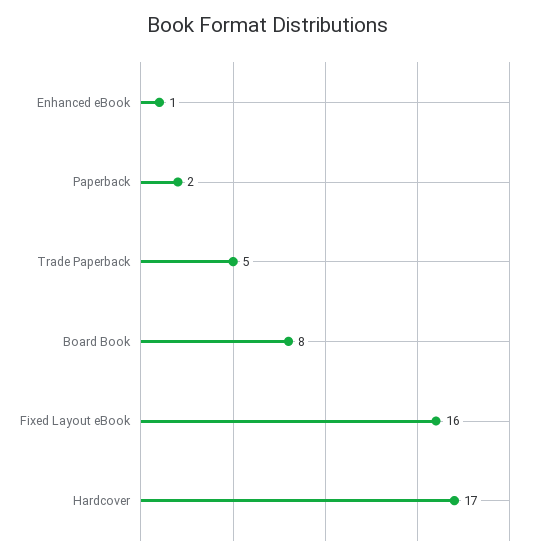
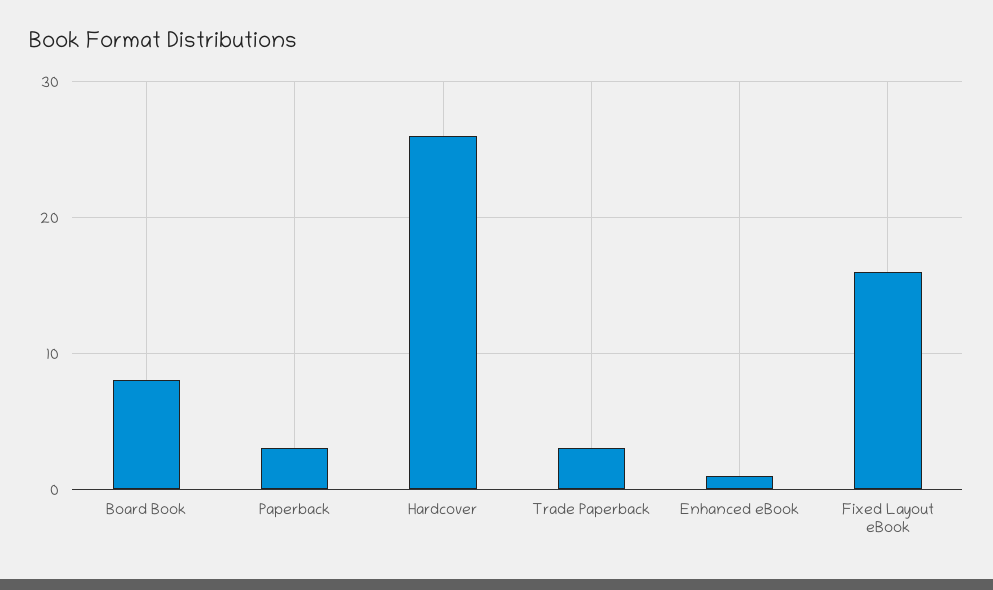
Paperback: 2 -> 3
Trade Paperback: 5 -> 3
Hardcover: 17 -> 26

